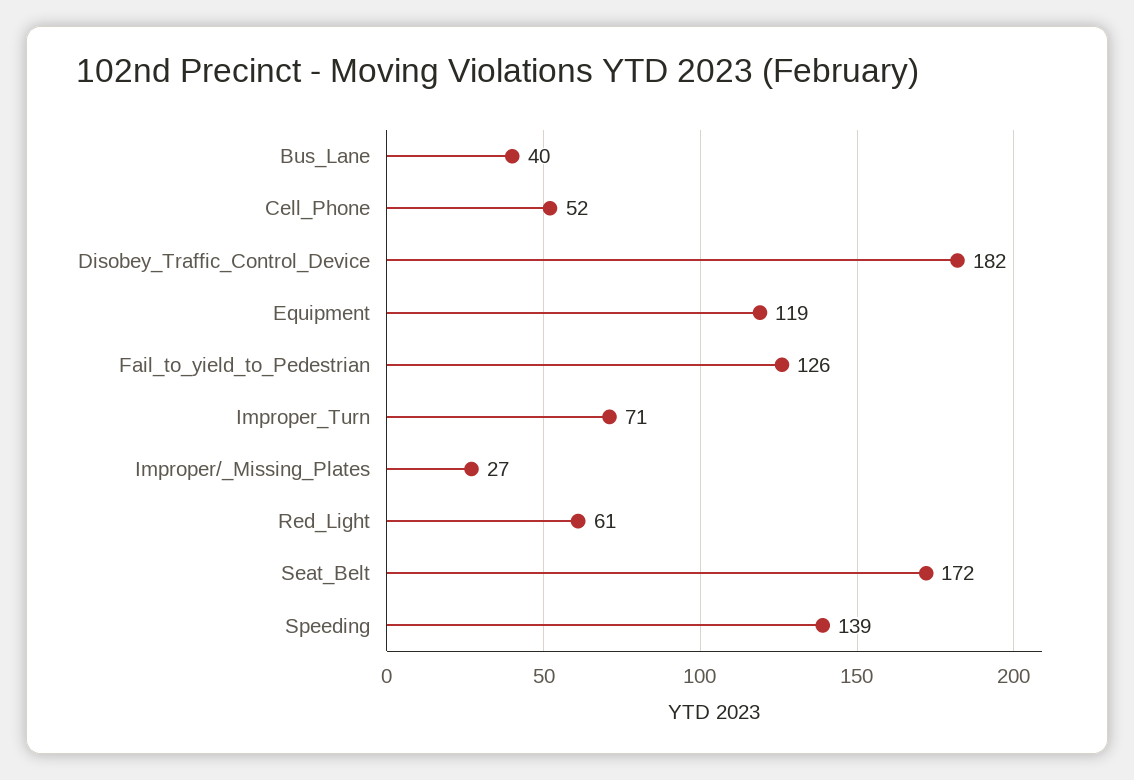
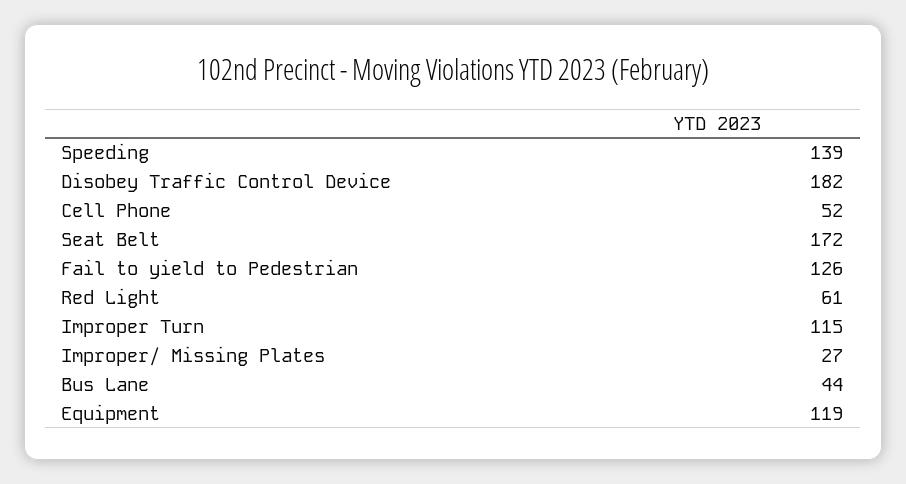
Bus_Lane: 40 -> 44
Improper_Turn: 71 -> 115

